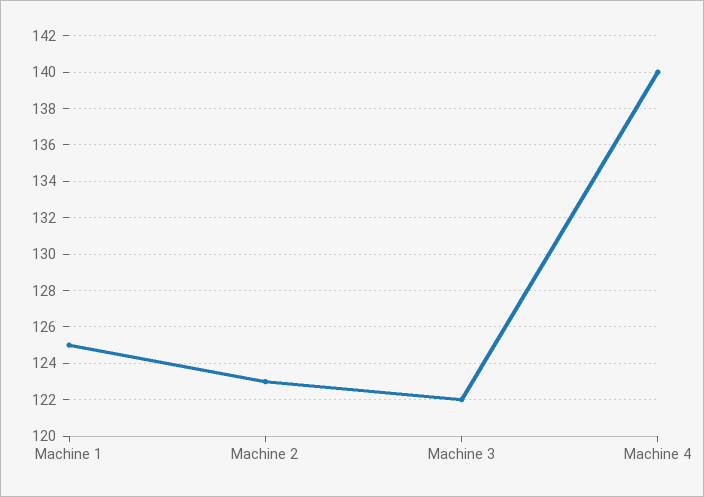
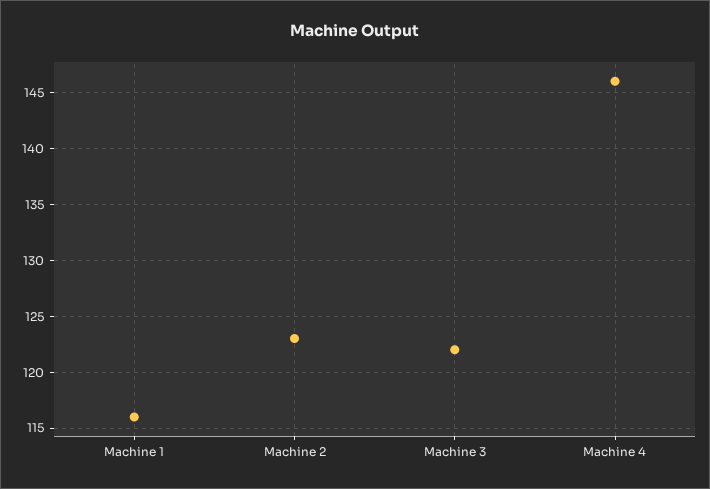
Machine 1: 125 -> 116
Machine 4: 140 -> 146

